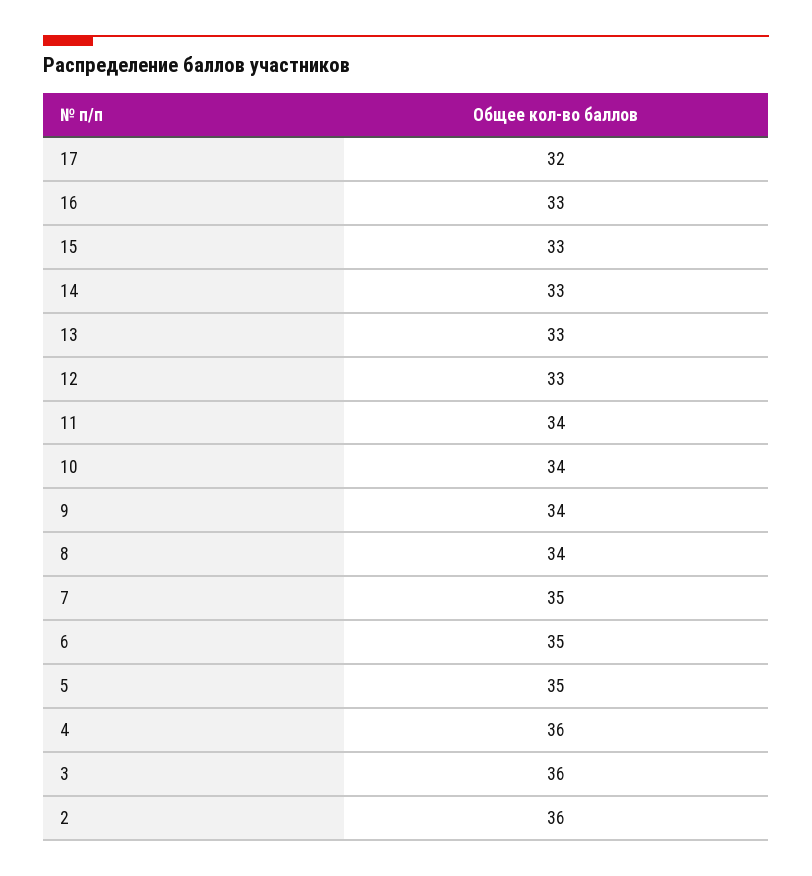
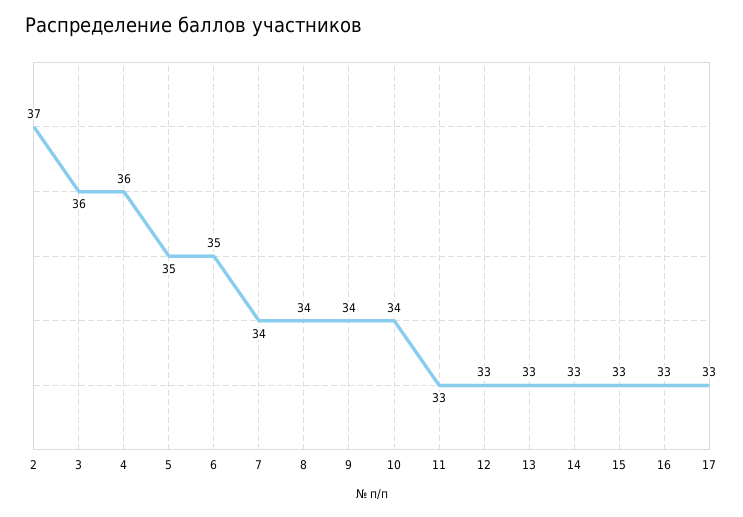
17: 32 -> 33
11: 34 -> 33
7: 35 -> 34
2: 36 -> 37

